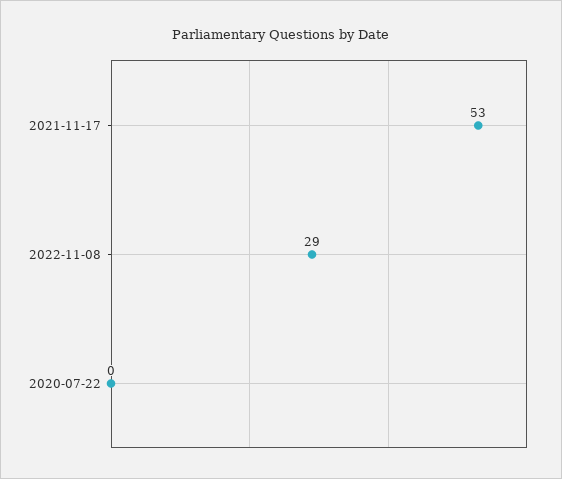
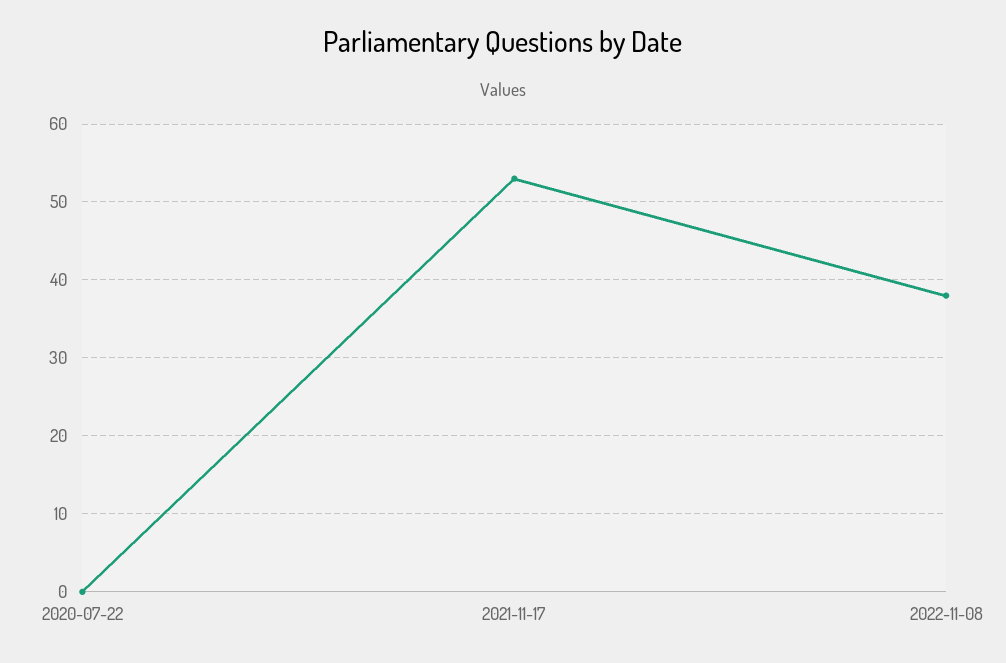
2022-11-08: 29 -> 38

